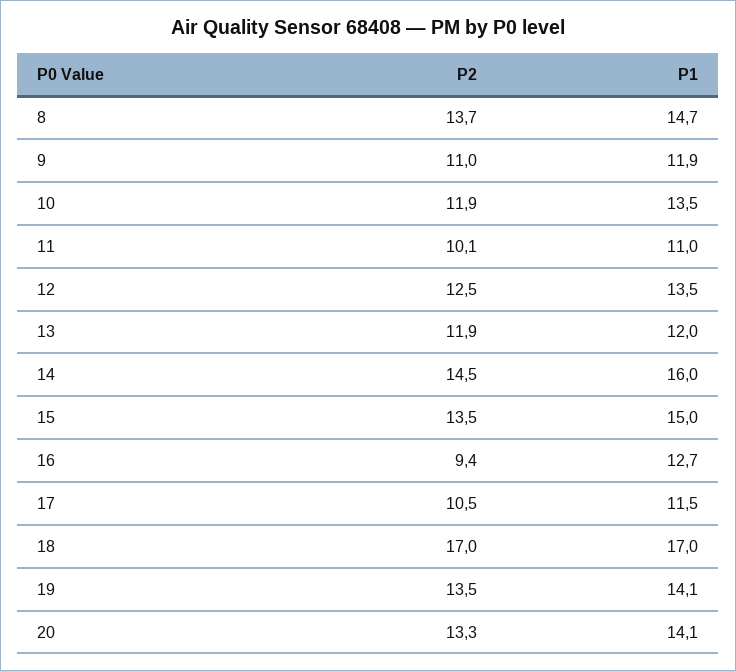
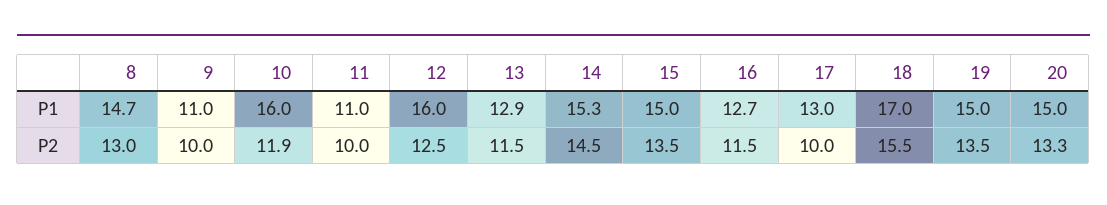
P2, 8: 13.7 -> 13
P2, 9: 11 -> 10
P1, 9: 11.9 -> 11
P1, 10: 13.5 -> 16
P2, 11: 10.1 -> 10
P1, 12: 13.5 -> 16
P2, 13: 11.9 -> 11.5
P1, 13: 12 -> 12.9
P1, 14: 16 -> 15.3
P2, 16: 9.4 -> 11.5
P2, 17: 10.5 -> 10
P1, 17: 11.5 -> 13
P2, 18: 17 -> 15.5
P1, 19: 14.1 -> 15
P1, 20: 14.1 -> 15

